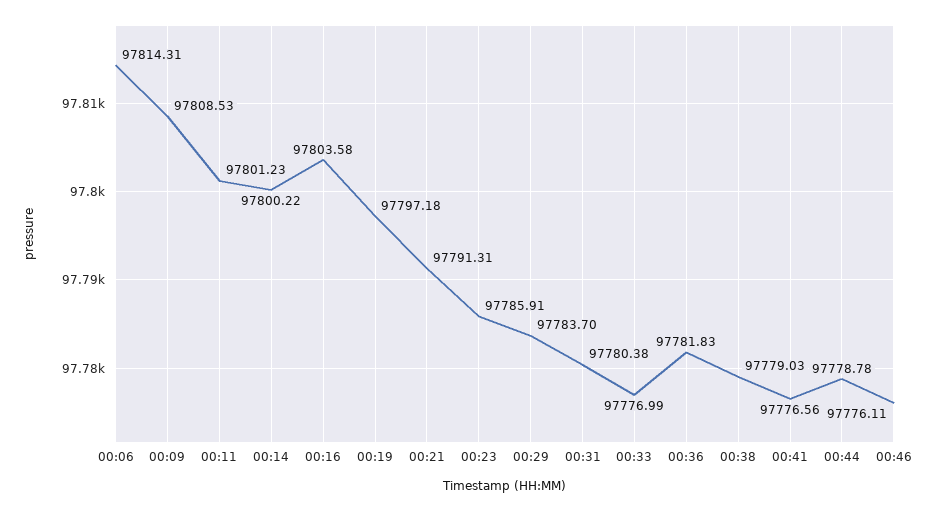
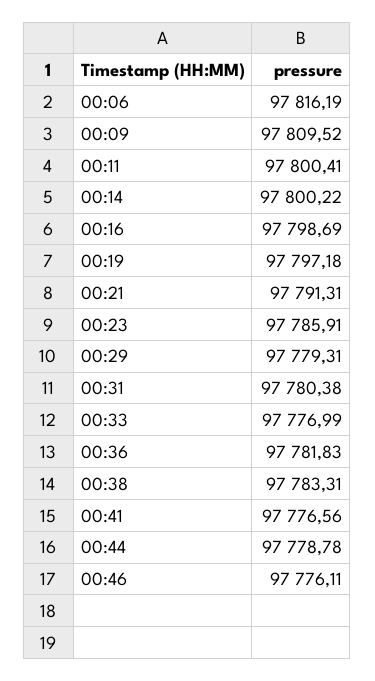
00:06: 97814.31 -> 97816.19
00:09: 97808.53 -> 97809.52
00:11: 97801.23 -> 97800.41
00:16: 97803.58 -> 97798.69
00:29: 97783.7 -> 97779.31
00:38: 97779.03 -> 97783.31

